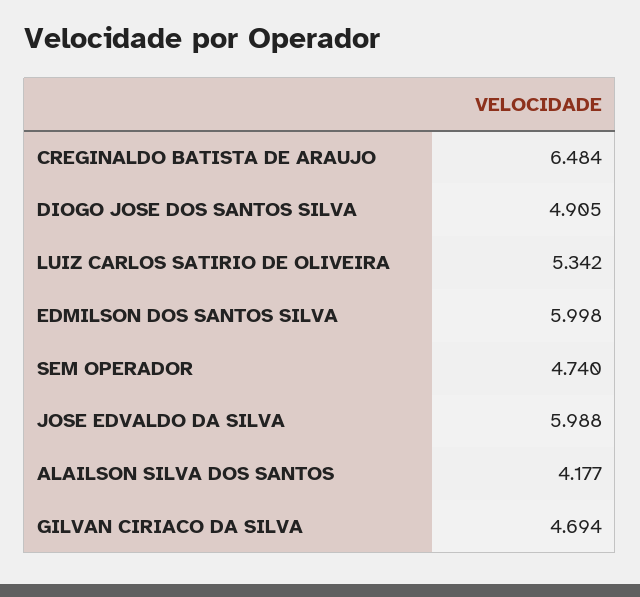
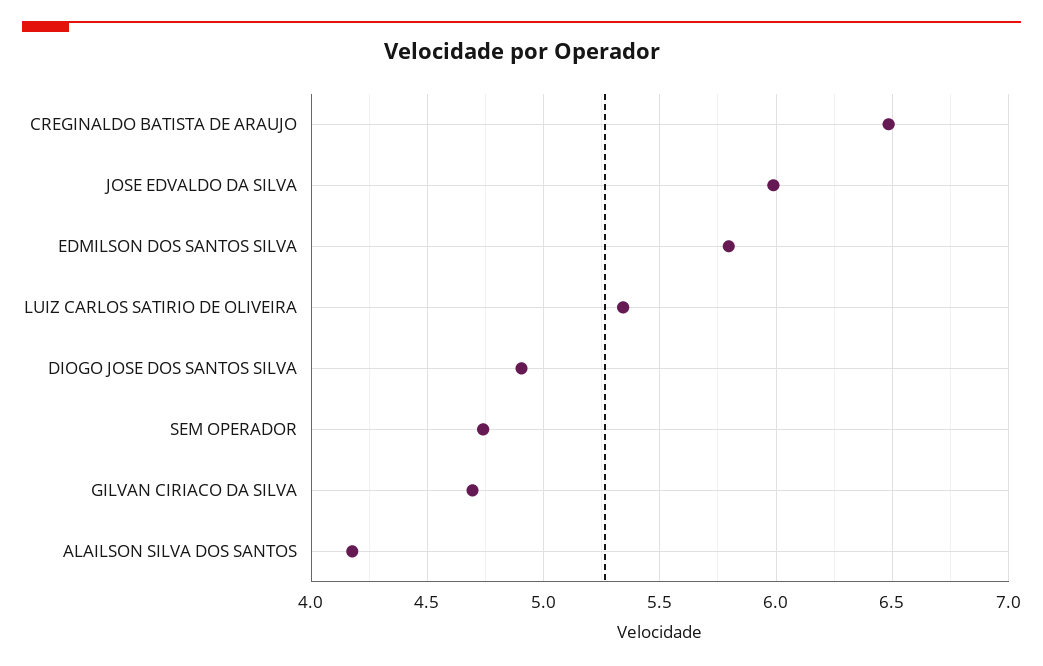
EDMILSON DOS SANTOS SILVA: 5.998 -> 5.8

